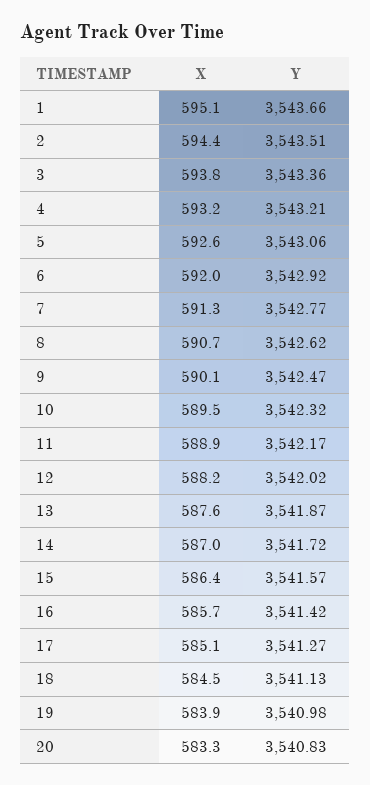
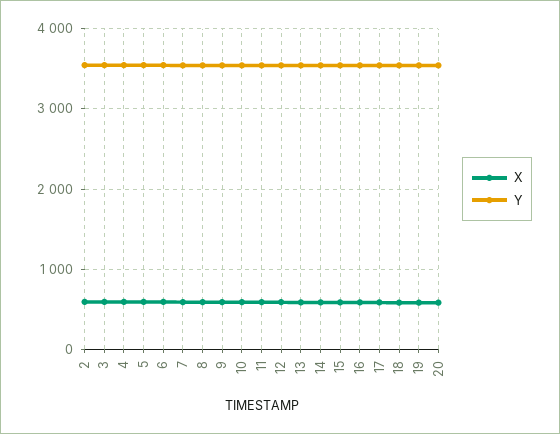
X, 1: 595.1 -> none
Y, 1: 3543.66 -> none

